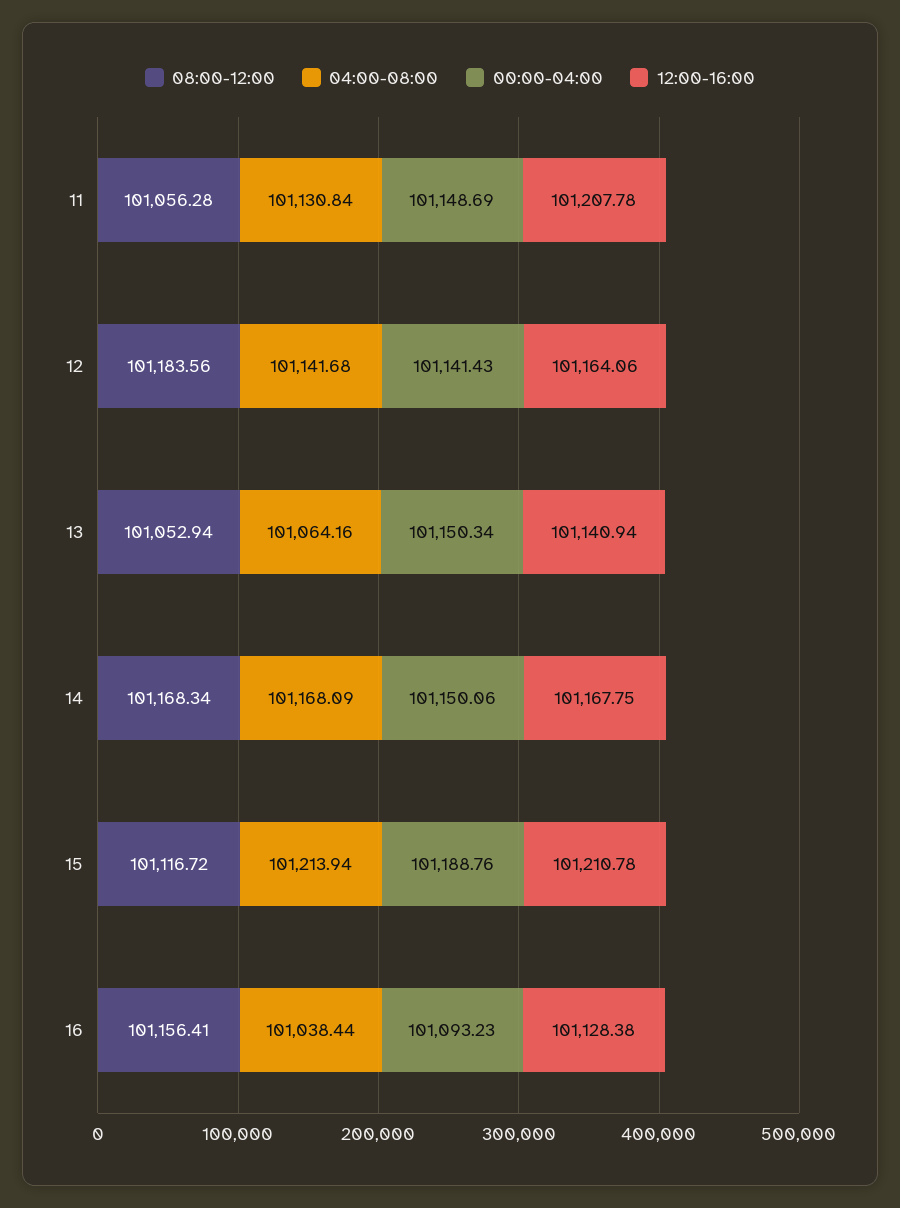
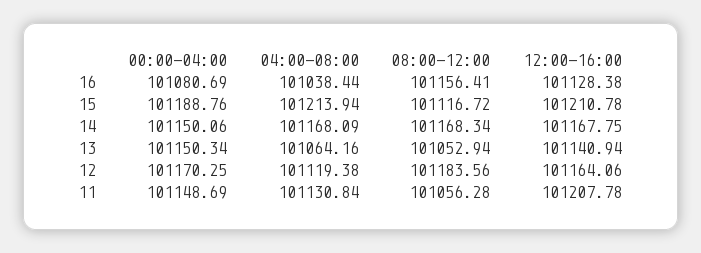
04:00-08:00, 12: 101141.68 -> 101119.38
00:00-04:00, 12: 101141.43 -> 101170.25
00:00-04:00, 16: 101093.23 -> 101080.69

